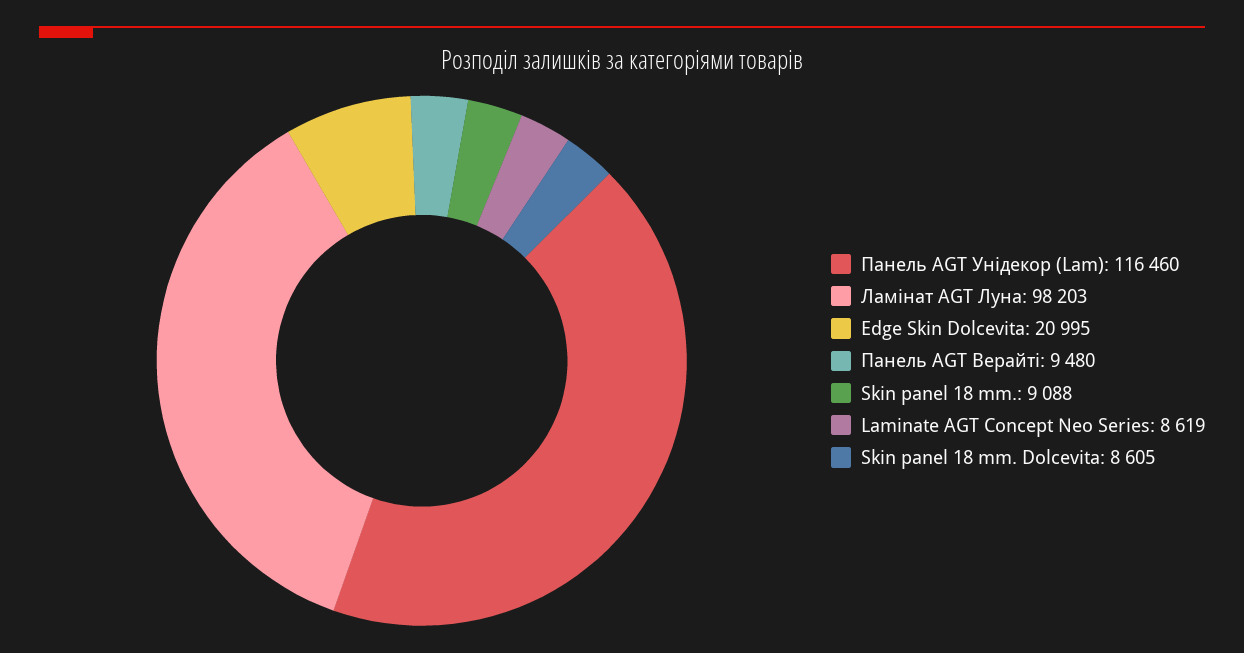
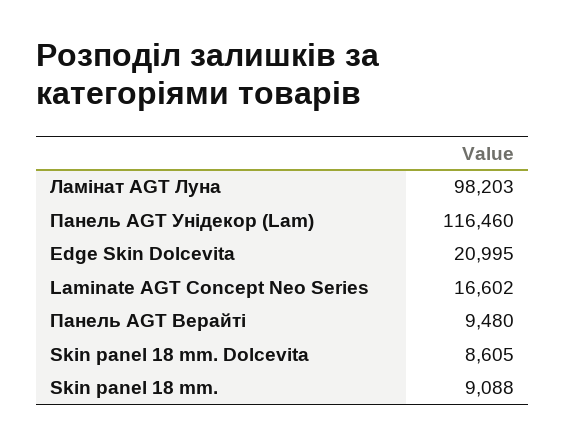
Laminate AGT Concept Neo Series: 8619 -> 16602

